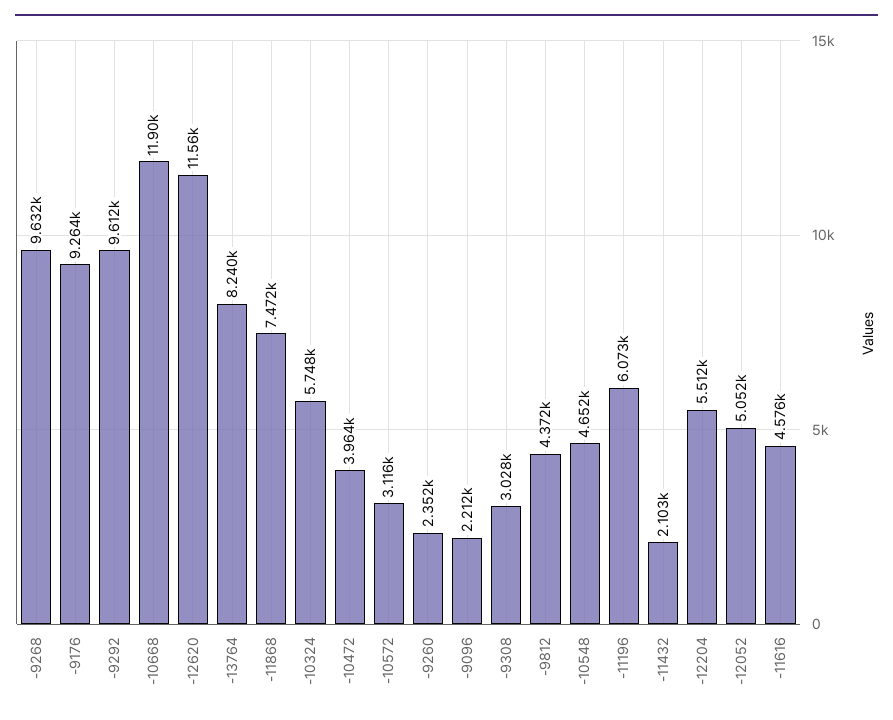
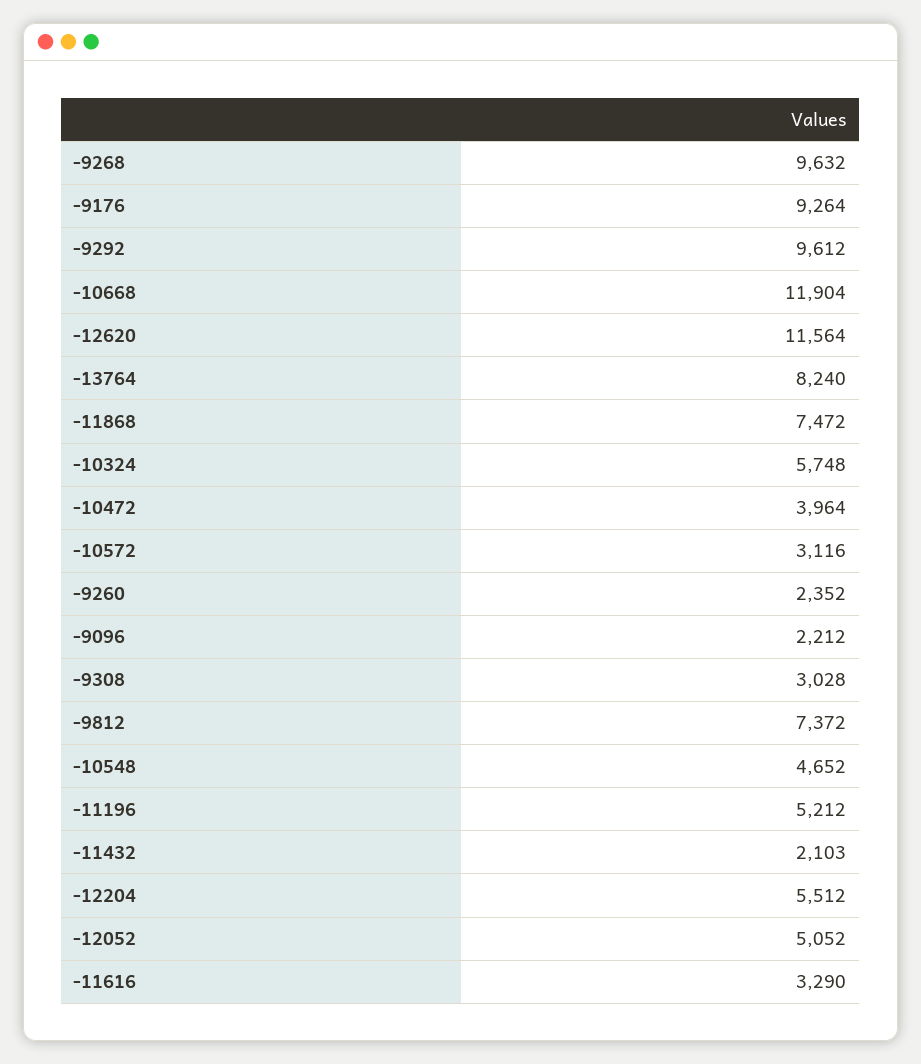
-9812: 4372 -> 7372
-11196: 6073 -> 5212
-11616: 4576 -> 3290

